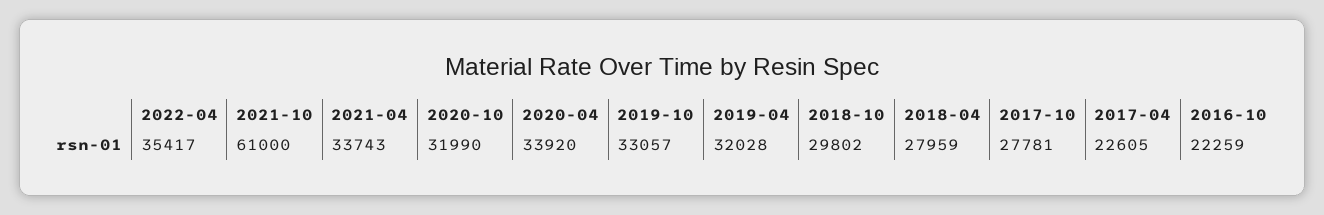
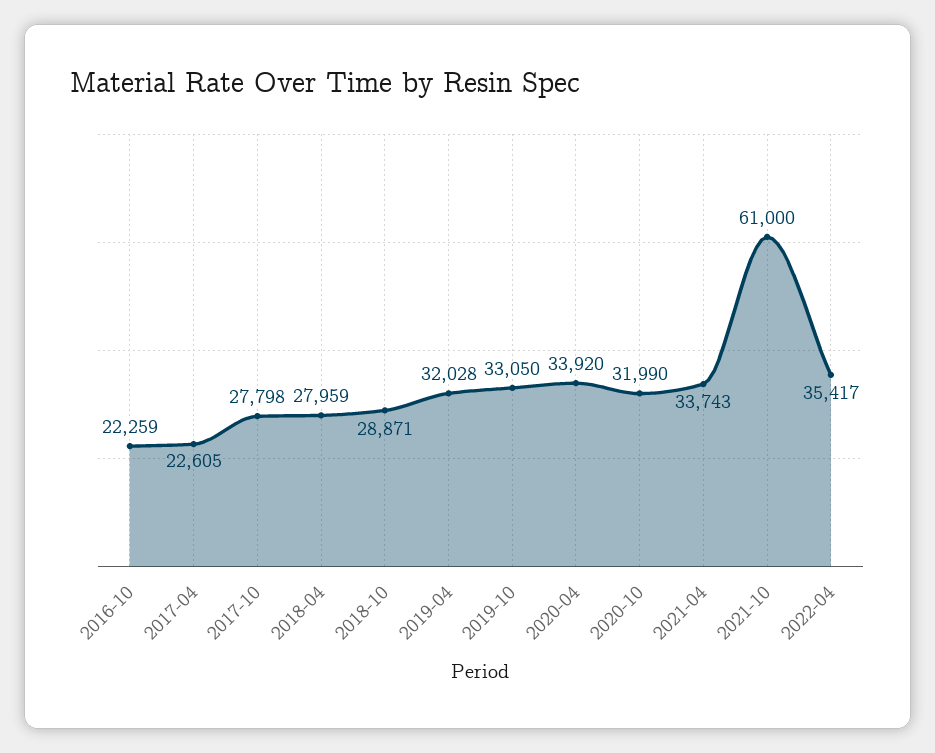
2019-10: 33057 -> 33050
2018-10: 29802 -> 28871
2017-10: 27781 -> 27798

